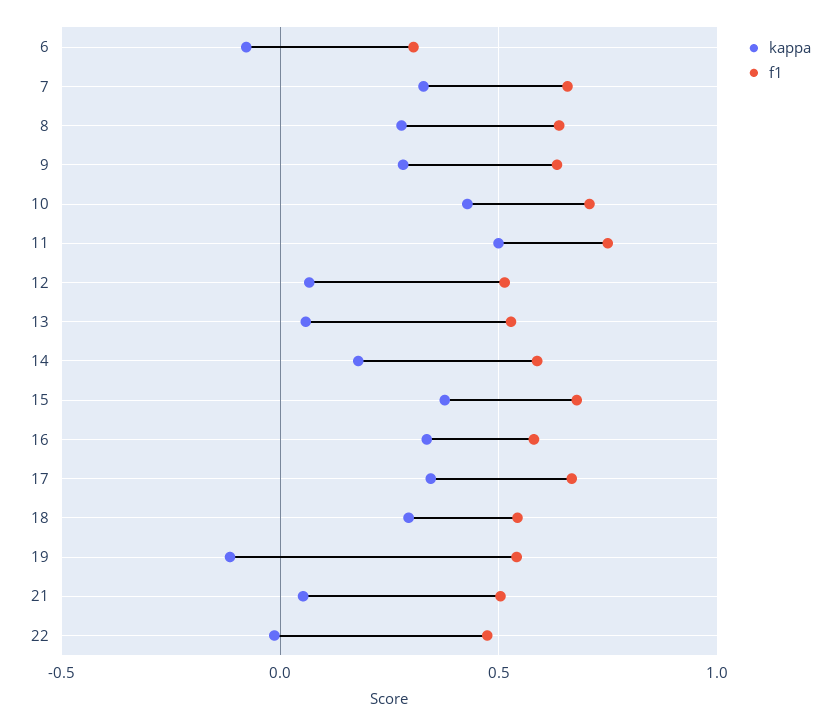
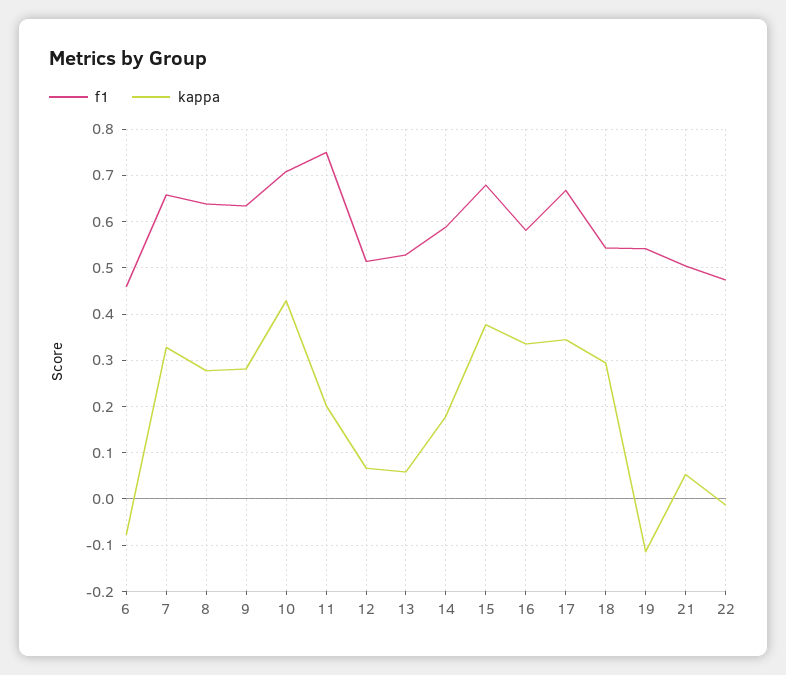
f1, 6: 0.3 -> 0.46
kappa, 11: 0.5 -> 0.2

